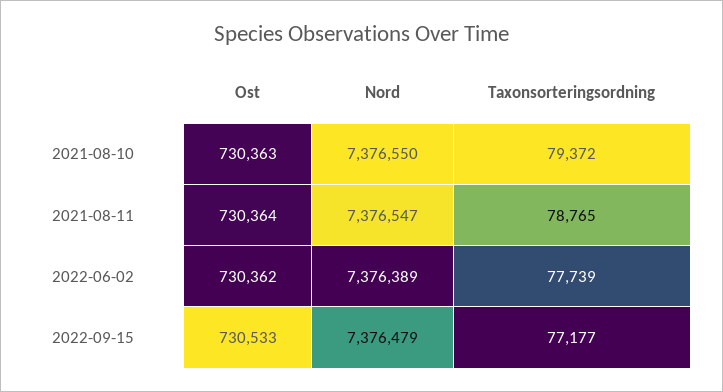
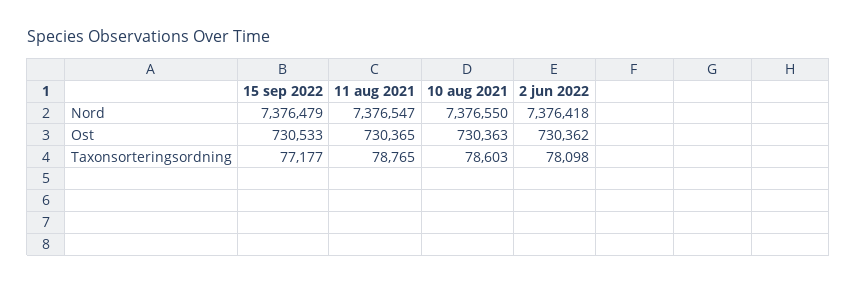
Taxonsorteringsordning, 2021-08-10: 79372 -> 78603
Ost, 2021-08-11: 730364 -> 730365
Nord, 2022-06-02: 7376389 -> 7376418
Taxonsorteringsordning, 2022-06-02: 77739 -> 78098

